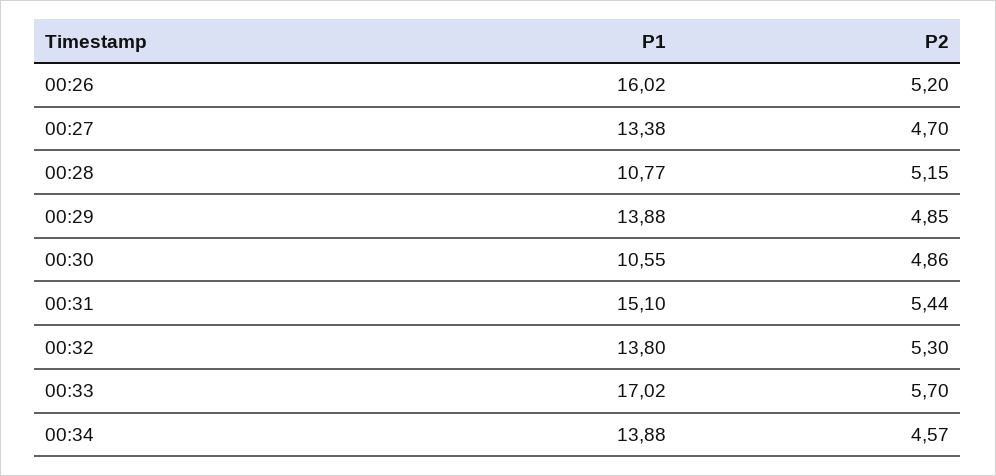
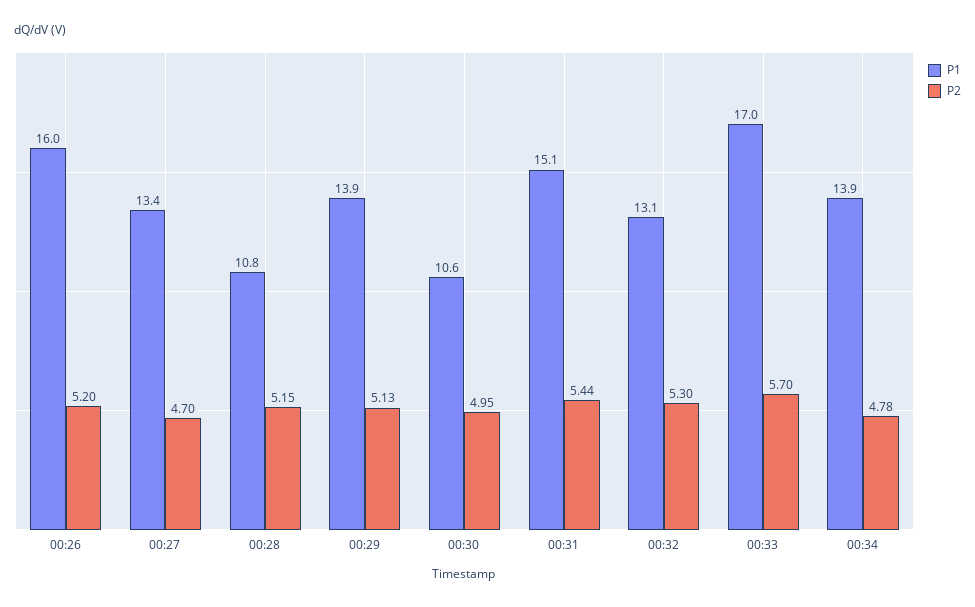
P2, 00:29: 4.85 -> 5.13
P2, 00:30: 4.86 -> 4.95
P1, 00:32: 13.8 -> 13.1
P2, 00:34: 4.57 -> 4.78

